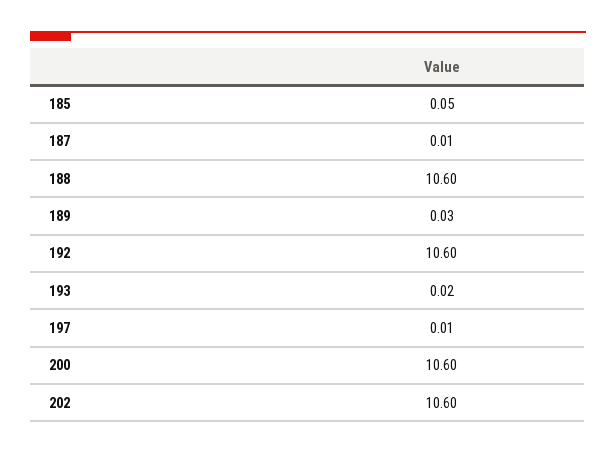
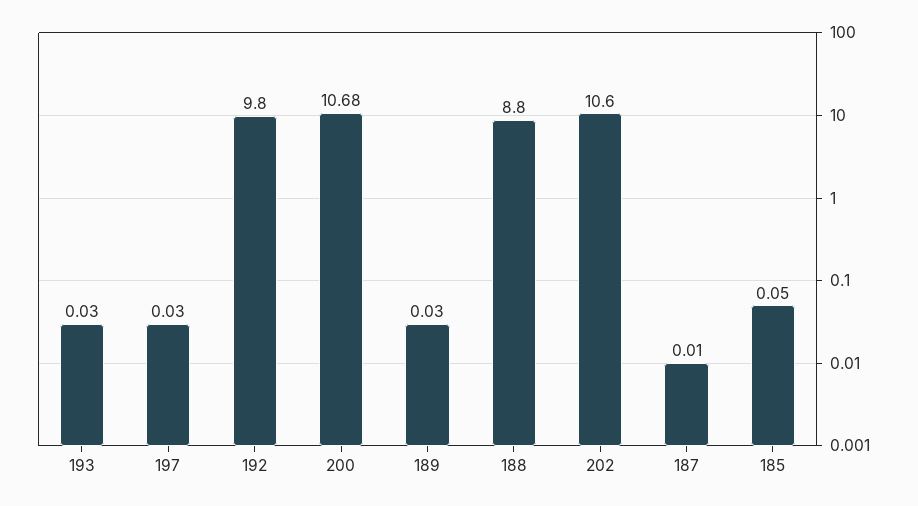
188: 10.6 -> 8.8
192: 10.6 -> 9.8
193: 0.02 -> 0.03
197: 0.01 -> 0.03
200: 10.6 -> 10.68

